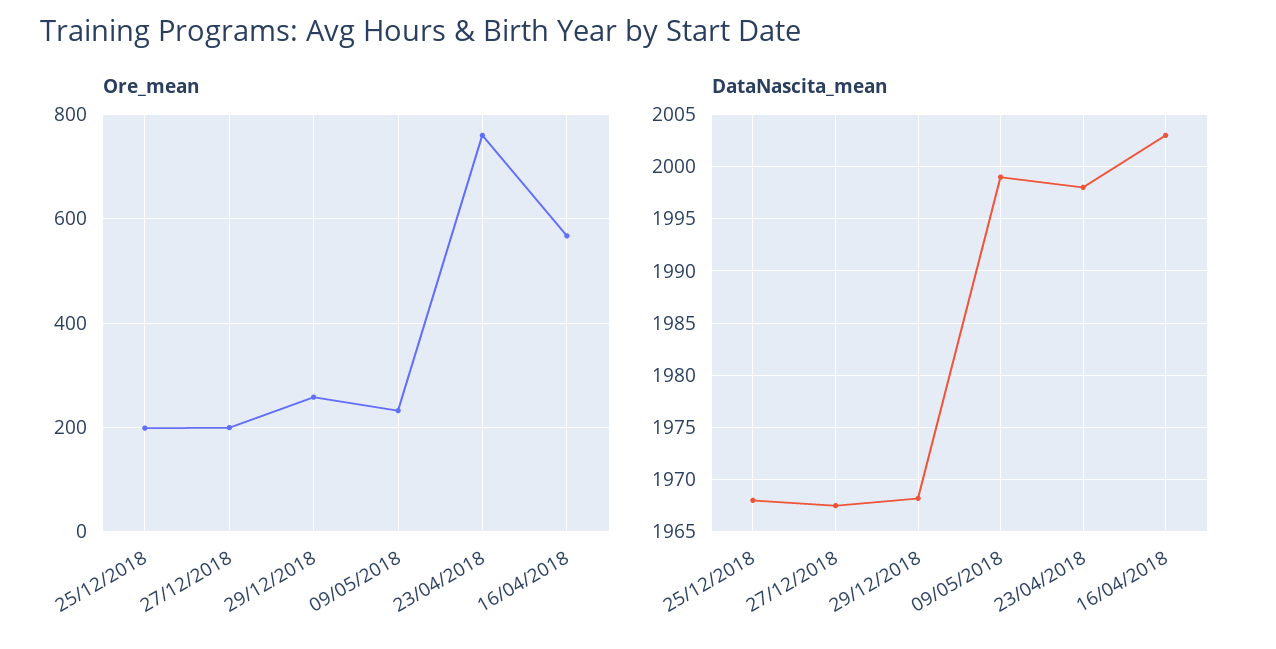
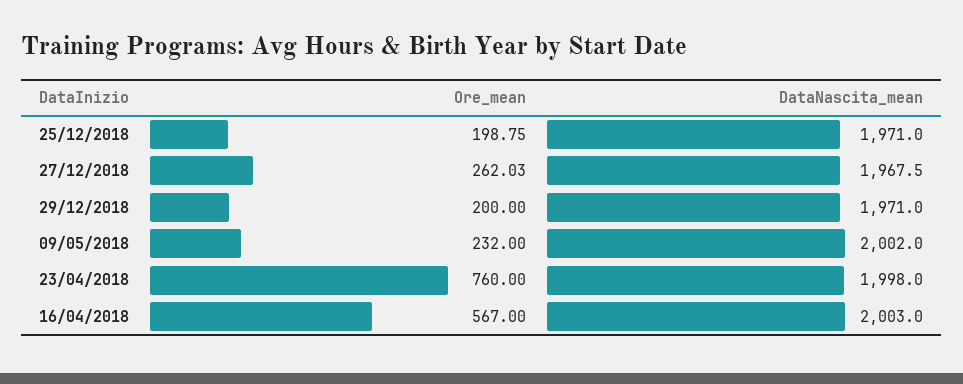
Ore_mean, 27/12/2018: 200 -> 262.03
Ore_mean, 29/12/2018: 260 -> 200
DataNascita_mean, 25/12/2018: 1968 -> 1971
DataNascita_mean, 29/12/2018: 1968 -> 1971
DataNascita_mean, 09/05/2018: 1999 -> 2002

